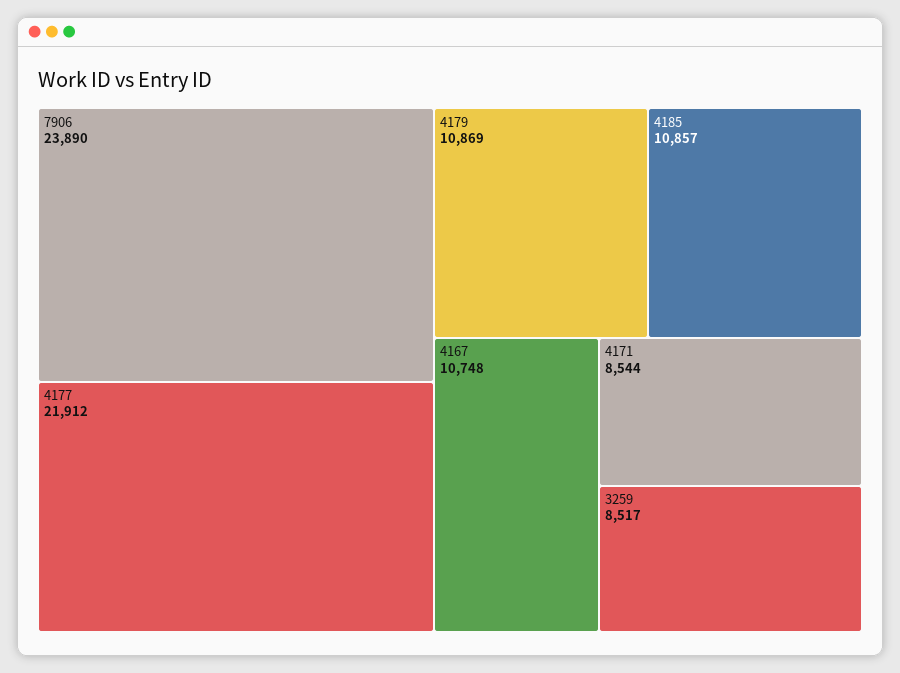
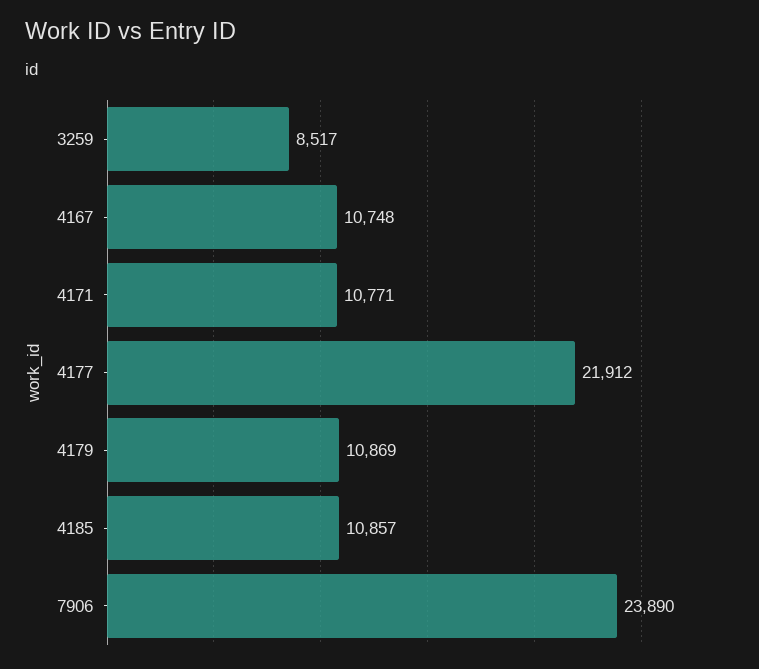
4171: 8544 -> 10771

